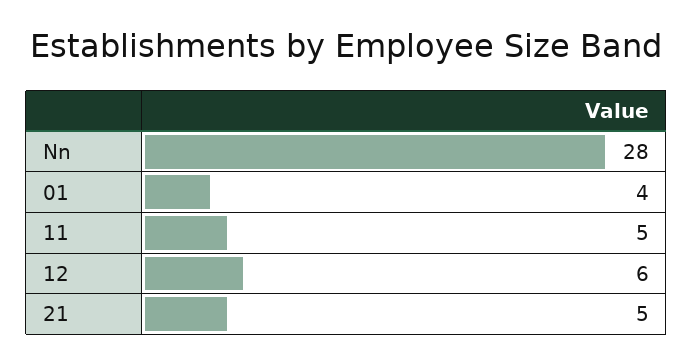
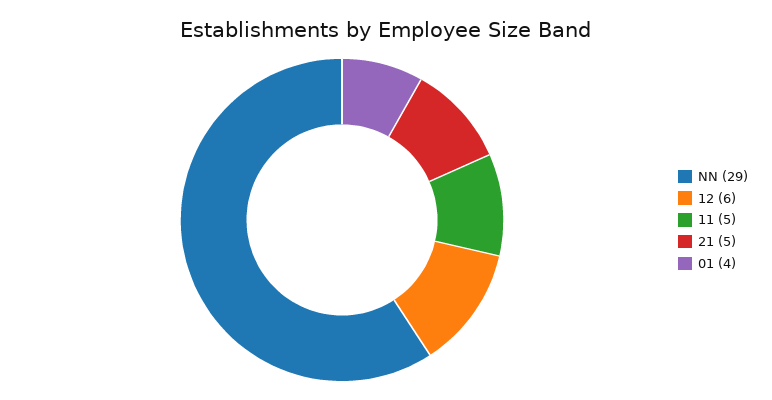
Nn: 28 -> 29

